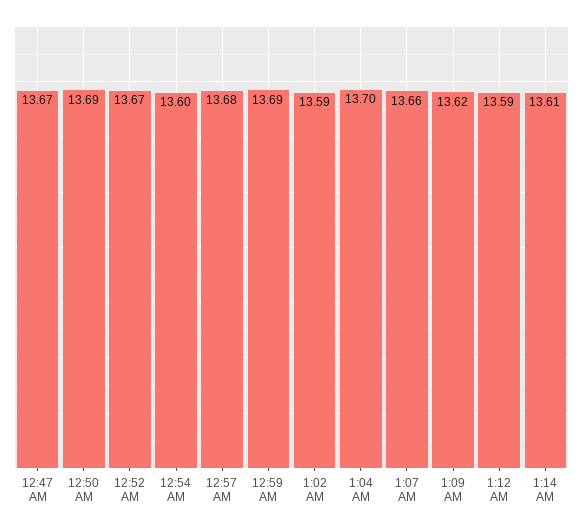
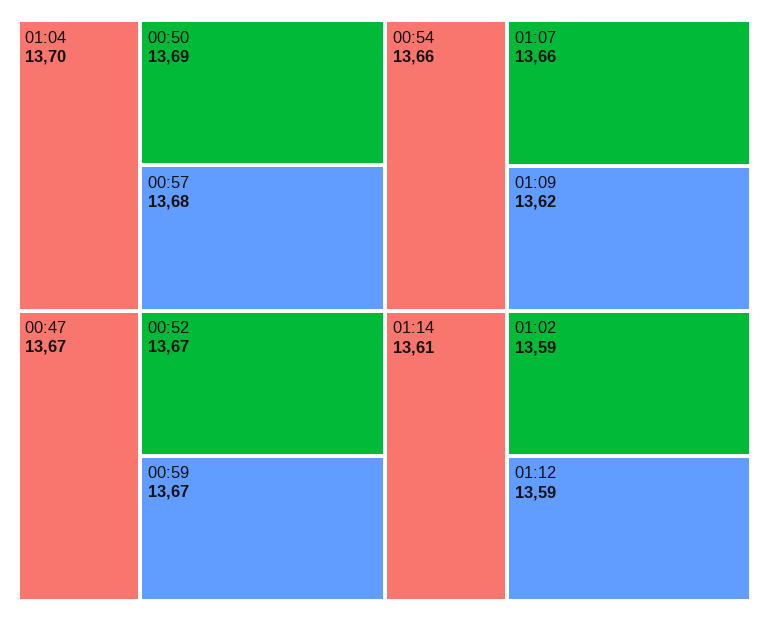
12:54 AM: 13.6 -> 13.66
12:59 AM: 13.69 -> 13.67

